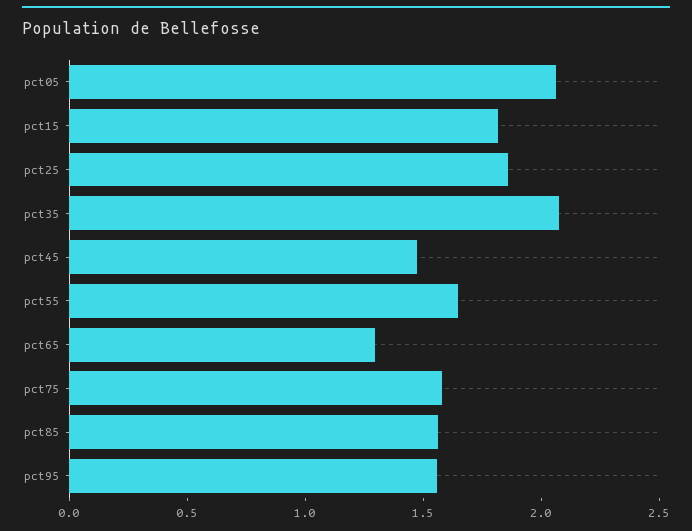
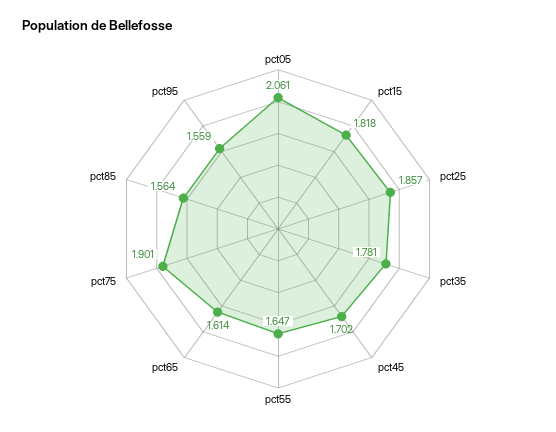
pct35: 2.1 -> 1.781
pct45: 1.5 -> 1.702
pct65: 1.3 -> 1.614
pct75: 1.6 -> 1.901

